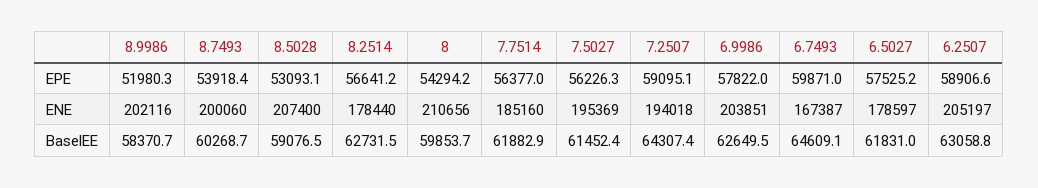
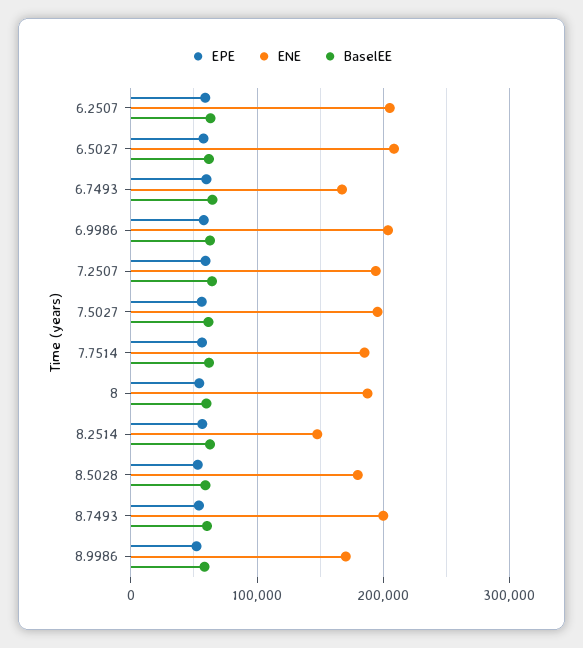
ENE, 8.9986: 202116 -> 170000
ENE, 8.5028: 207400 -> 180000
ENE, 8.2514: 178440 -> 150000
ENE, 8: 210656 -> 190000
ENE, 6.5027: 178597 -> 210000

